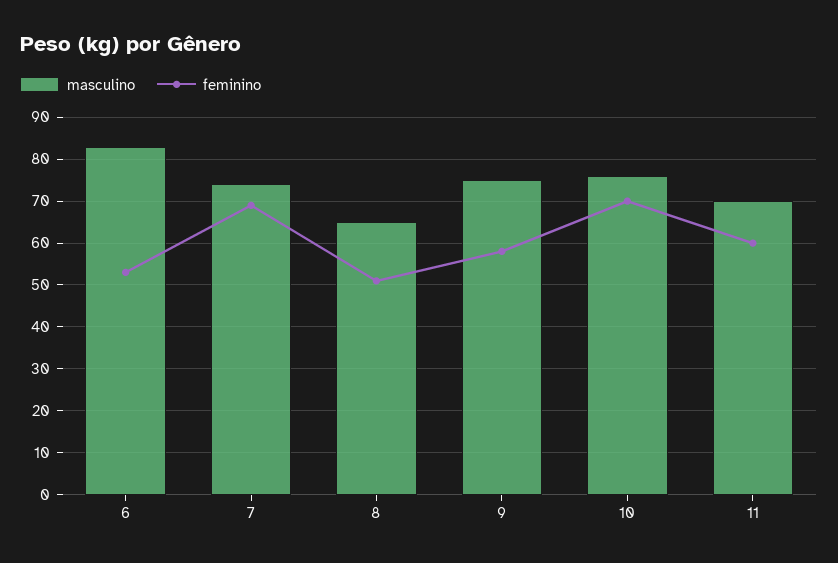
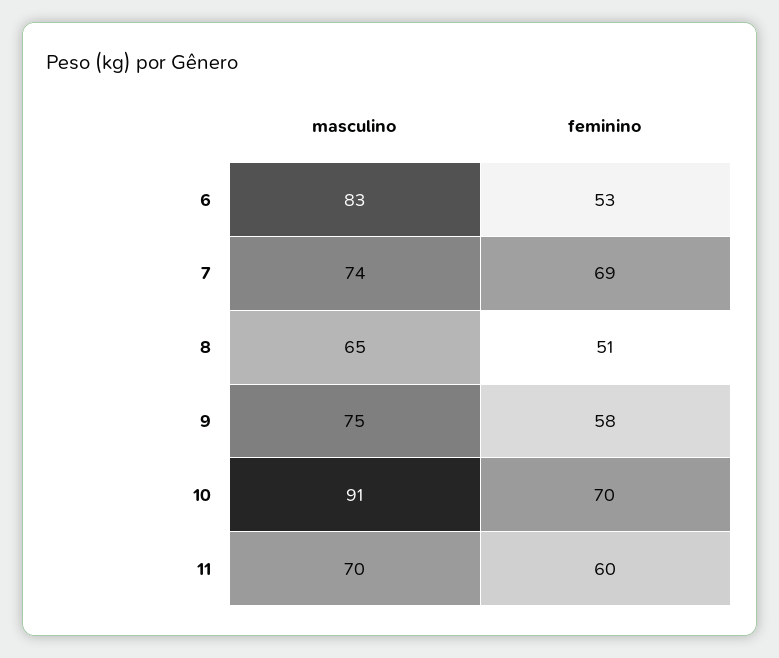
masculino, 10: 75 -> 91

